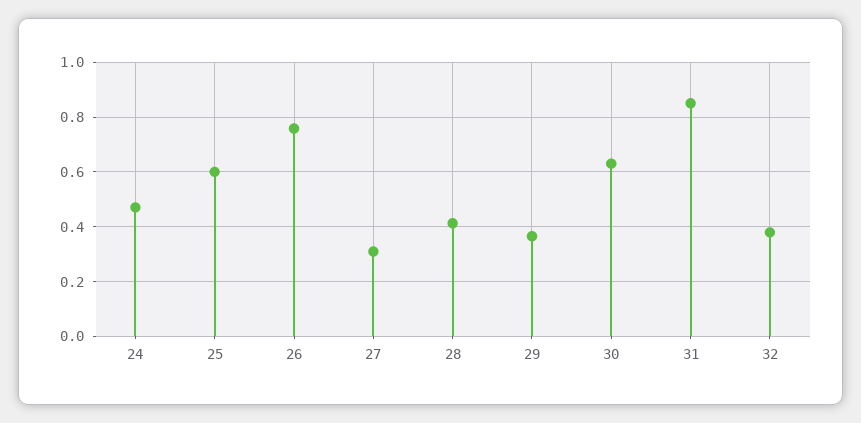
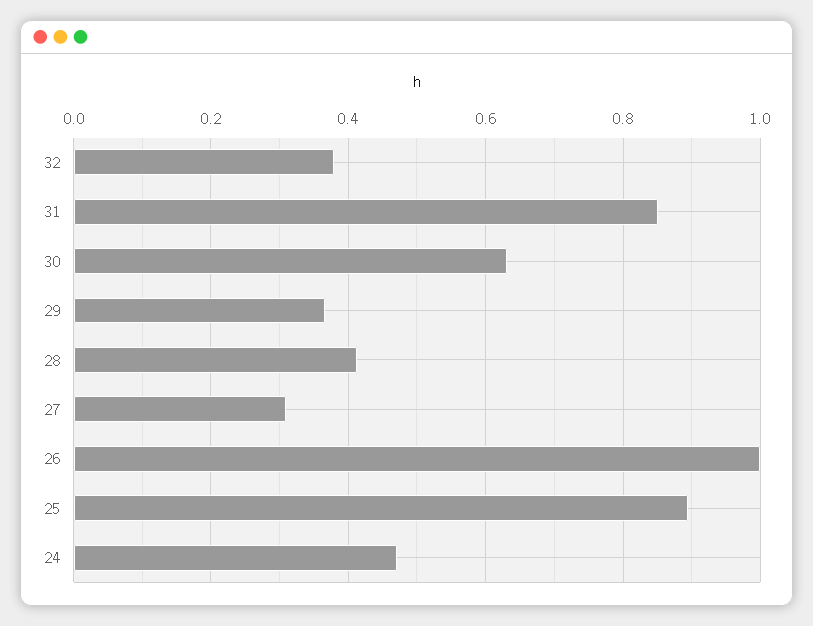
25: 0.6 -> 0.9
26: 0.75 -> 1

